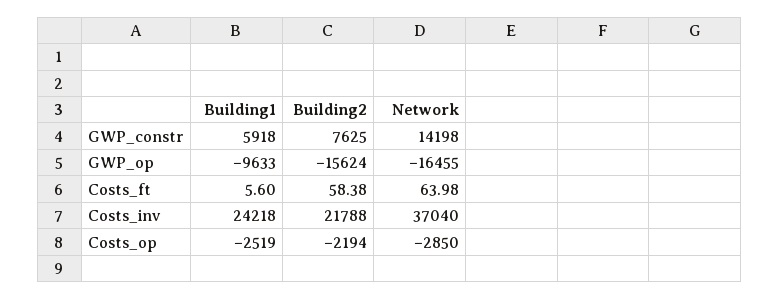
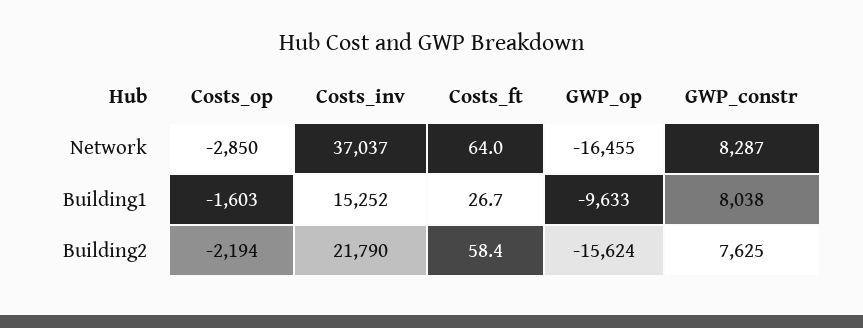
Building1, GWP_constr: 5918 -> 8038
Network, GWP_constr: 14198 -> 8287
Building1, Costs_ft: 5.6 -> 26.7
Building1, Costs_inv: 24218 -> 15252
Building2, Costs_inv: 21788 -> 21790
Network, Costs_inv: 37040 -> 37037
Building1, Costs_op: -2519 -> -1603

